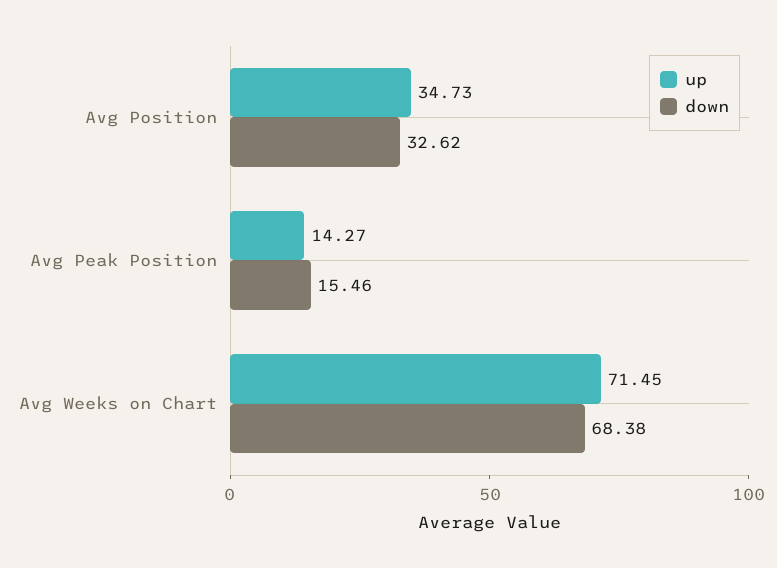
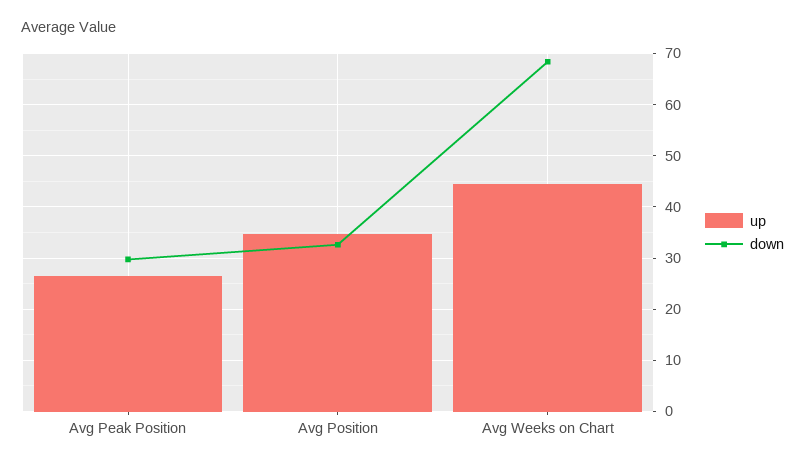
up, Avg Peak Position: 14.27 -> 26
down, Avg Peak Position: 15.46 -> 30
up, Avg Weeks on Chart: 71.45 -> 44

